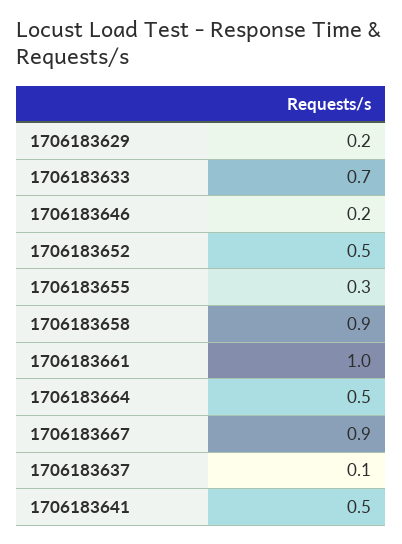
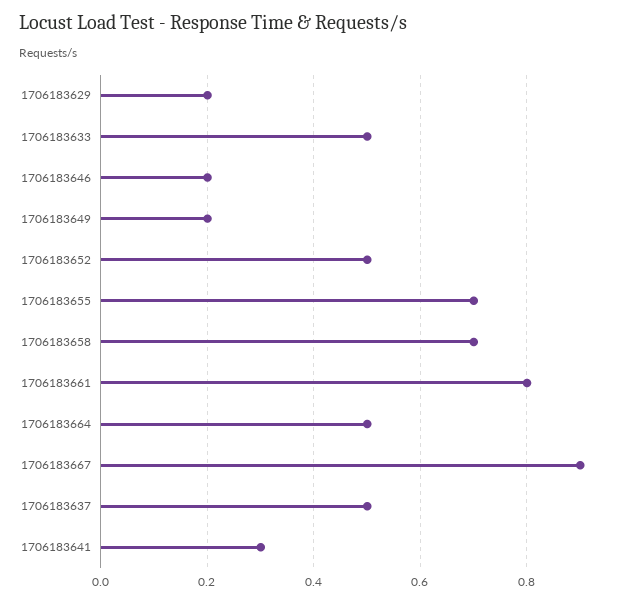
1706183633: 0.7 -> 0.5
1706183655: 0.3 -> 0.7
1706183658: 0.9 -> 0.7
1706183661: 1 -> 0.8
1706183637: 0.1 -> 0.5
1706183641: 0.5 -> 0.3
1706183649: none -> 0.2

